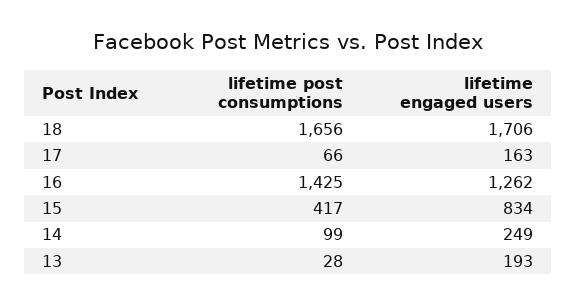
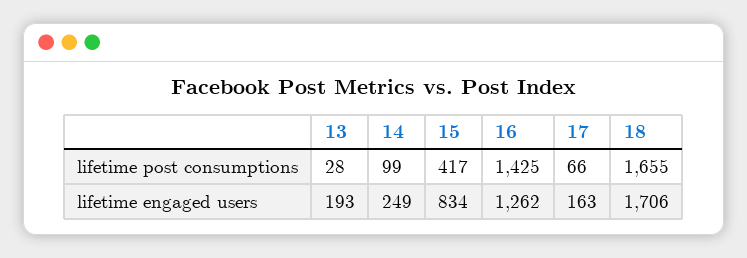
lifetime post consumptions, 18: 1656 -> 1655

